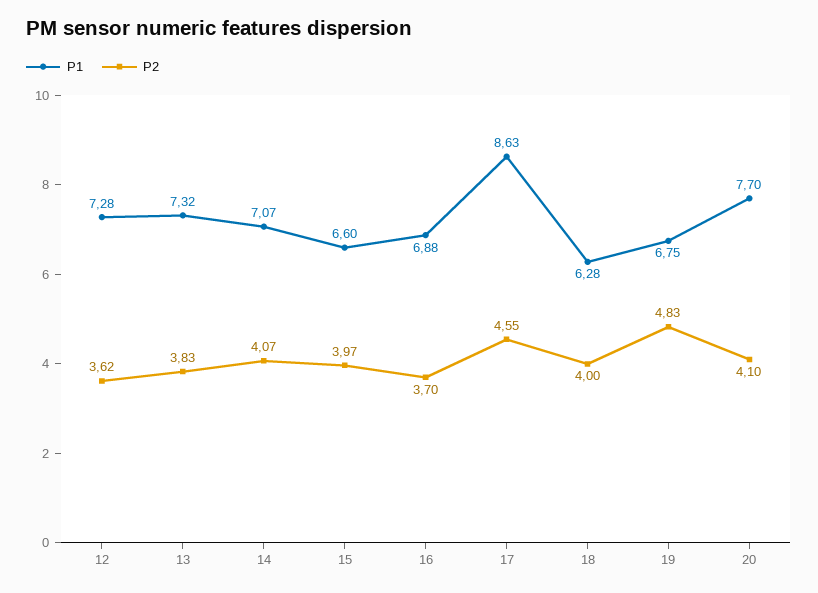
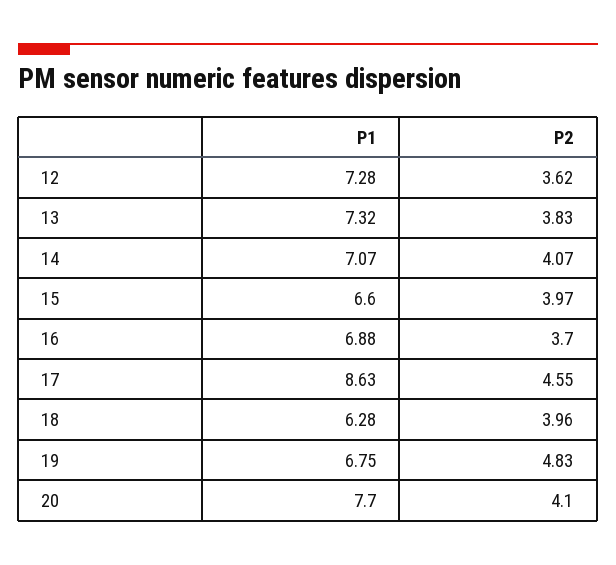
P2, 18: 4 -> 3.96

